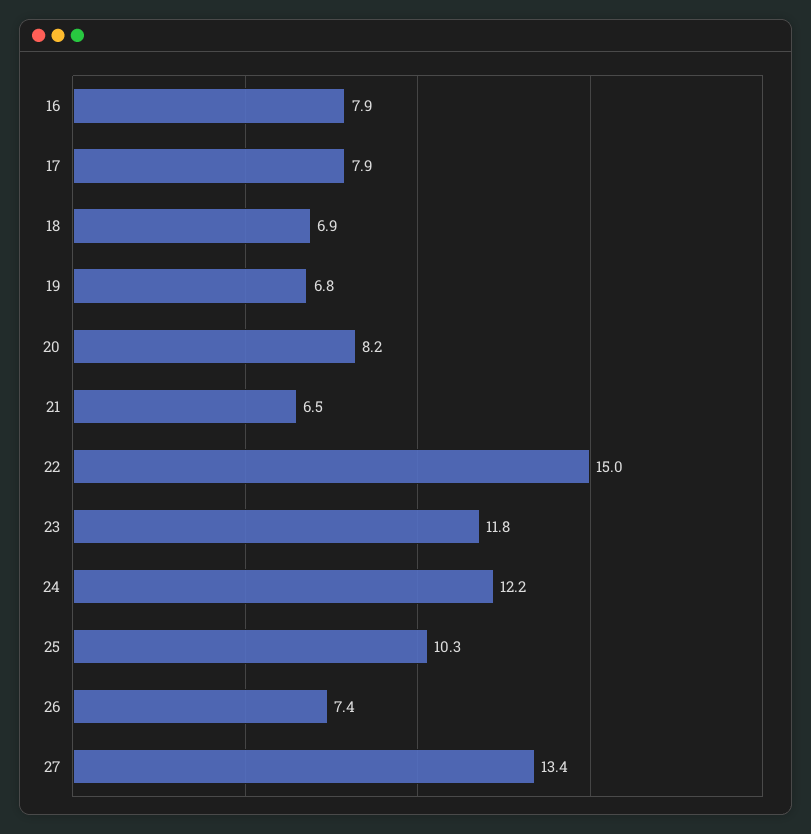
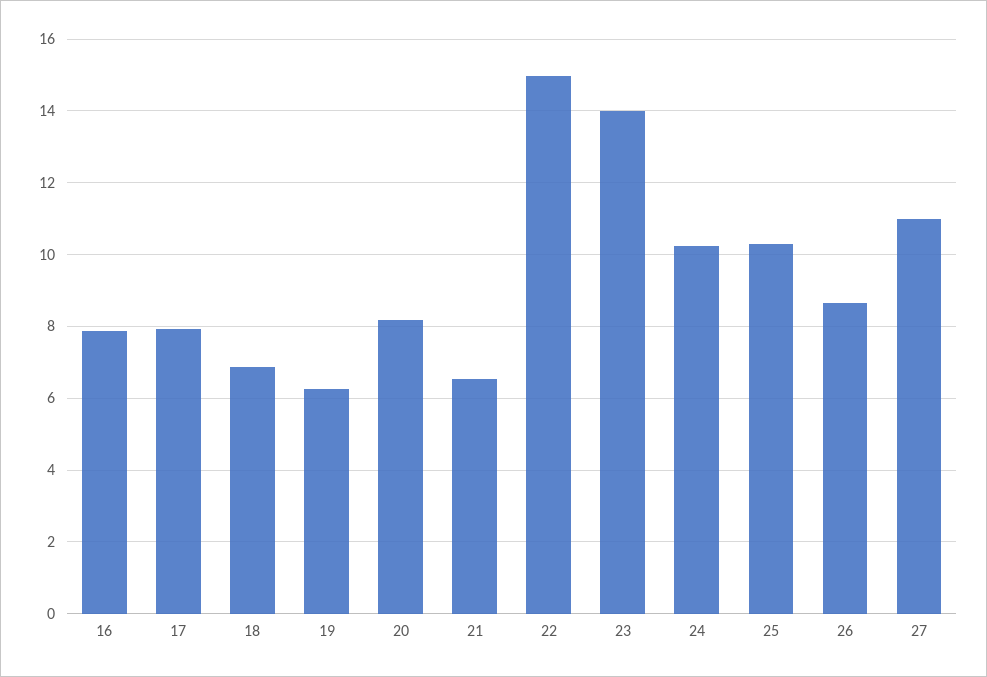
19: 6.8 -> 6.2
23: 11.8 -> 14
24: 12.2 -> 10.2
26: 7.4 -> 8.6
27: 13.4 -> 11

